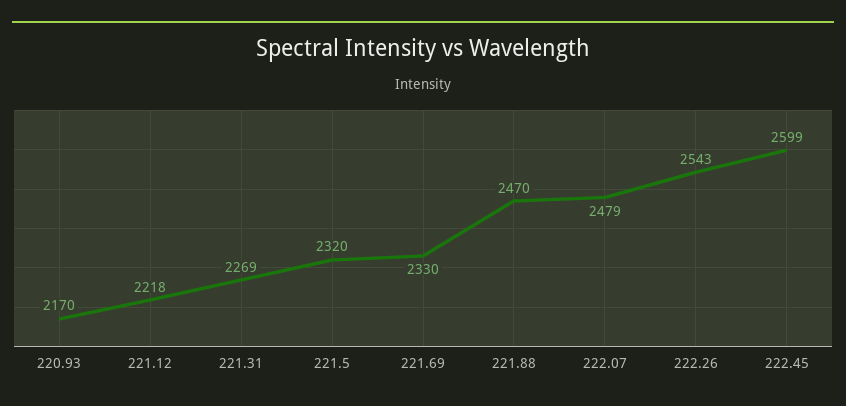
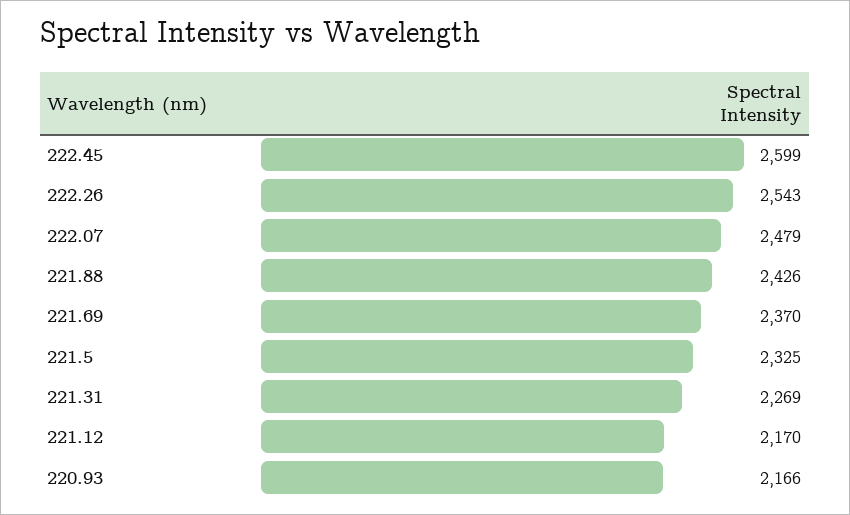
220.93: 2170 -> 2166
221.12: 2218 -> 2170
221.5: 2320 -> 2325
221.69: 2330 -> 2370
221.88: 2470 -> 2426

